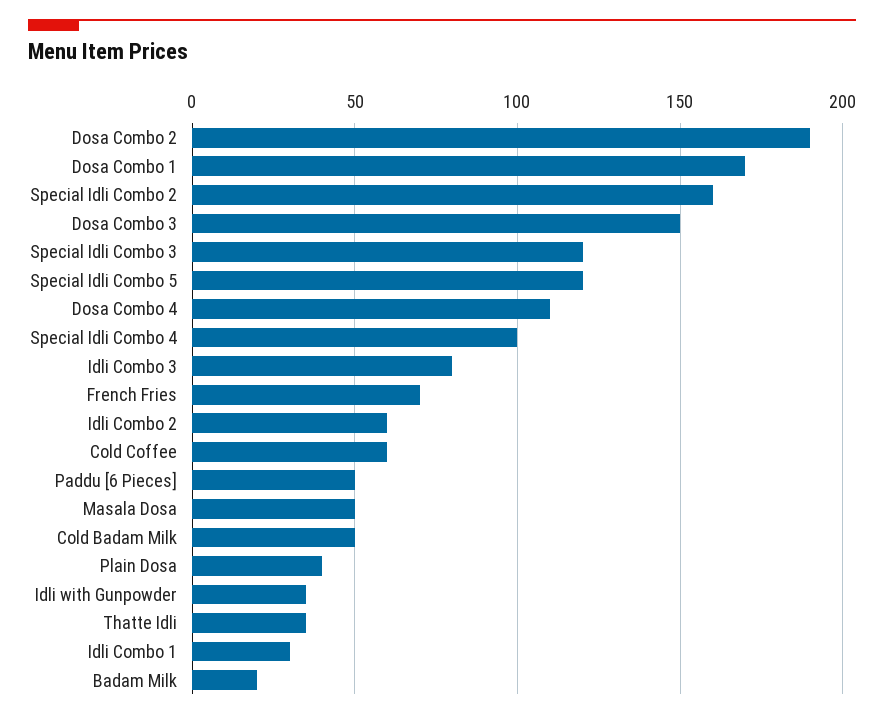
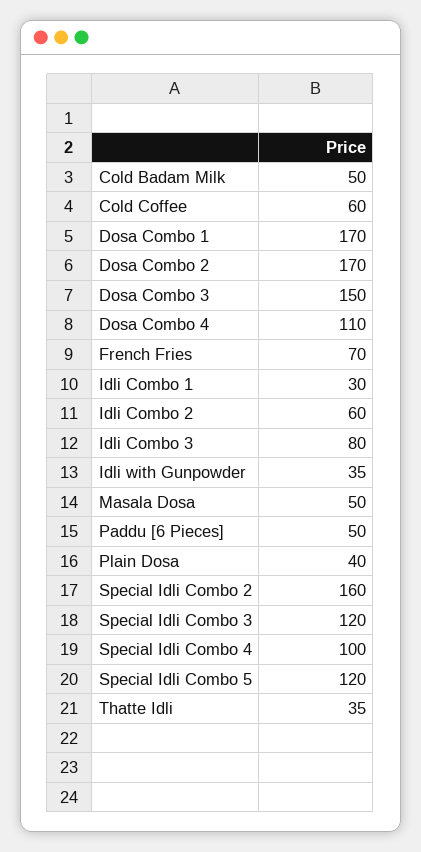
Dosa Combo 2: 190 -> 170
Badam Milk: 20 -> none

